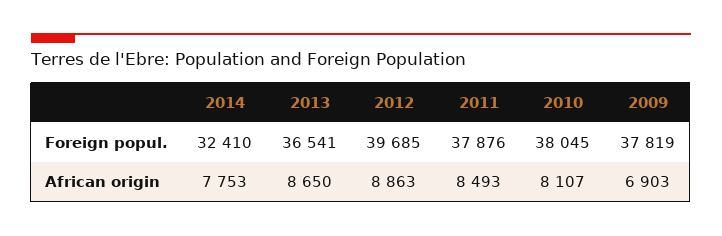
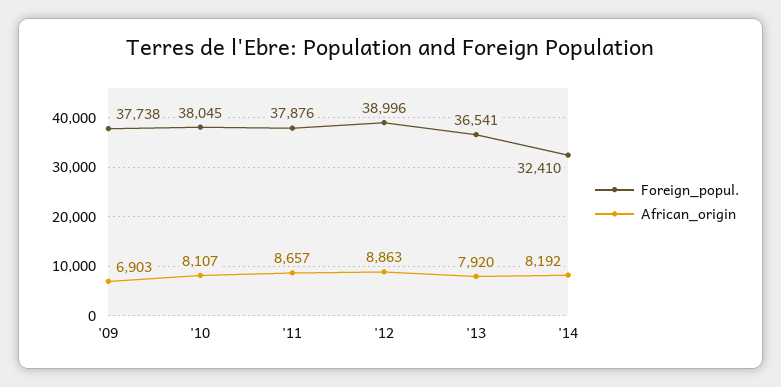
Foreign popul., 2012: 39685 -> 38996
Foreign popul., 2009: 37819 -> 37738
African origin, 2014: 7753 -> 8192
African origin, 2013: 8650 -> 7920
African origin, 2011: 8493 -> 8657

